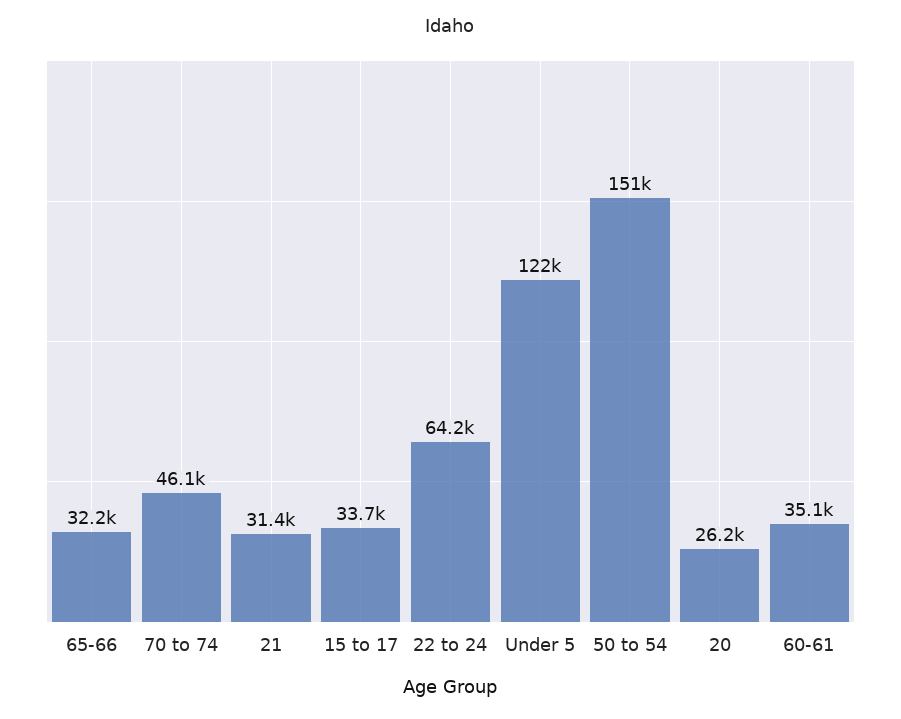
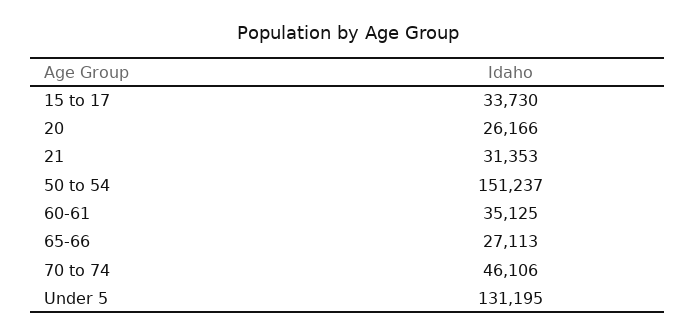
65-66: 32200 -> 27113
22 to 24: 64200 -> none
Under 5: 122000 -> 131195

